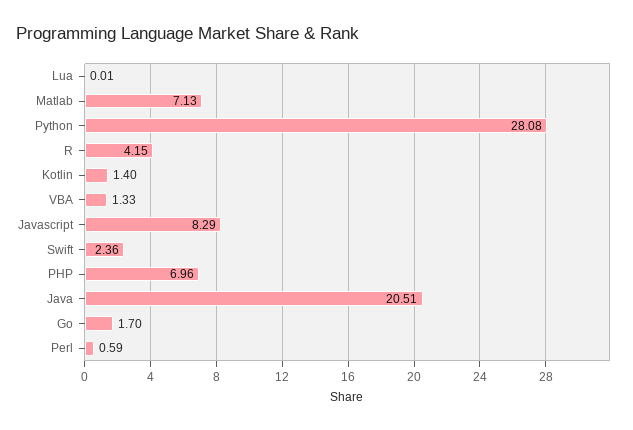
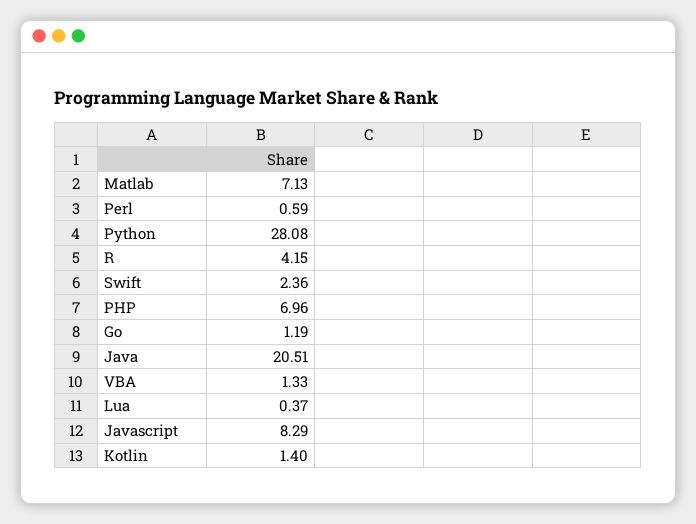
Lua: 0.01 -> 0.37
Go: 1.7 -> 1.19

